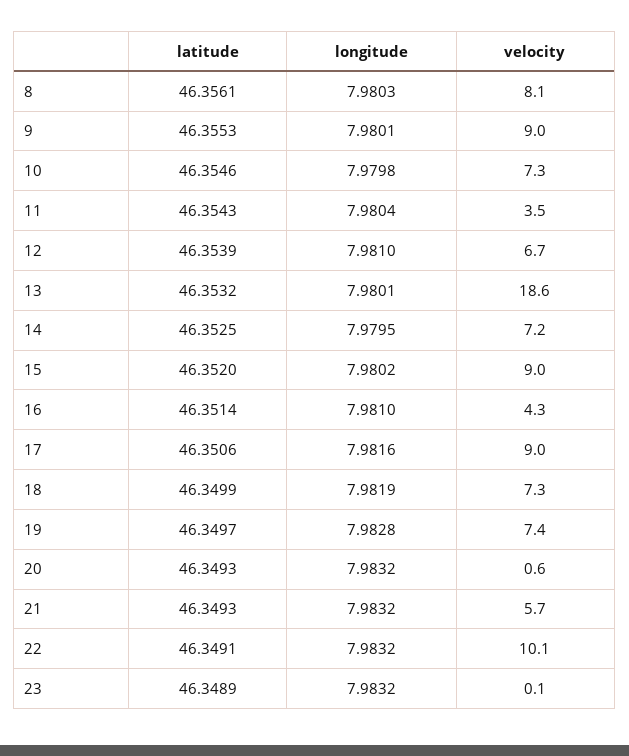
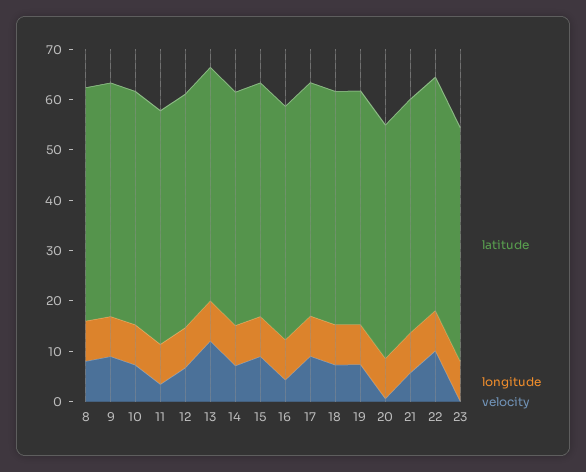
velocity, 13: 18.6 -> 12

